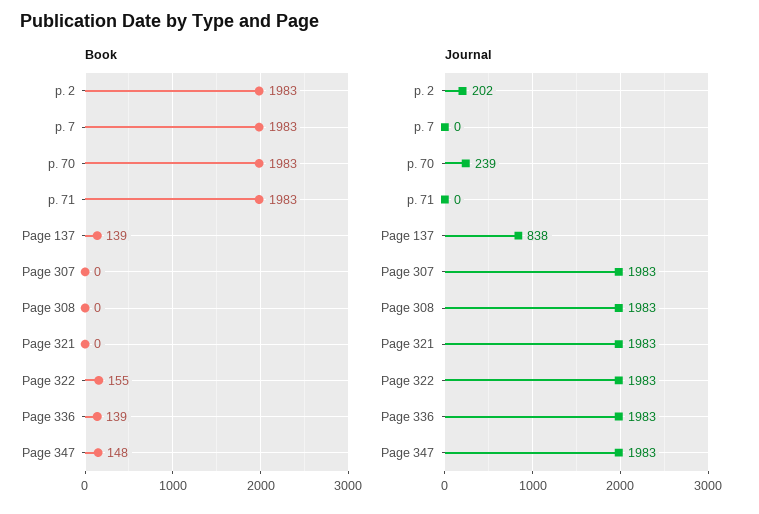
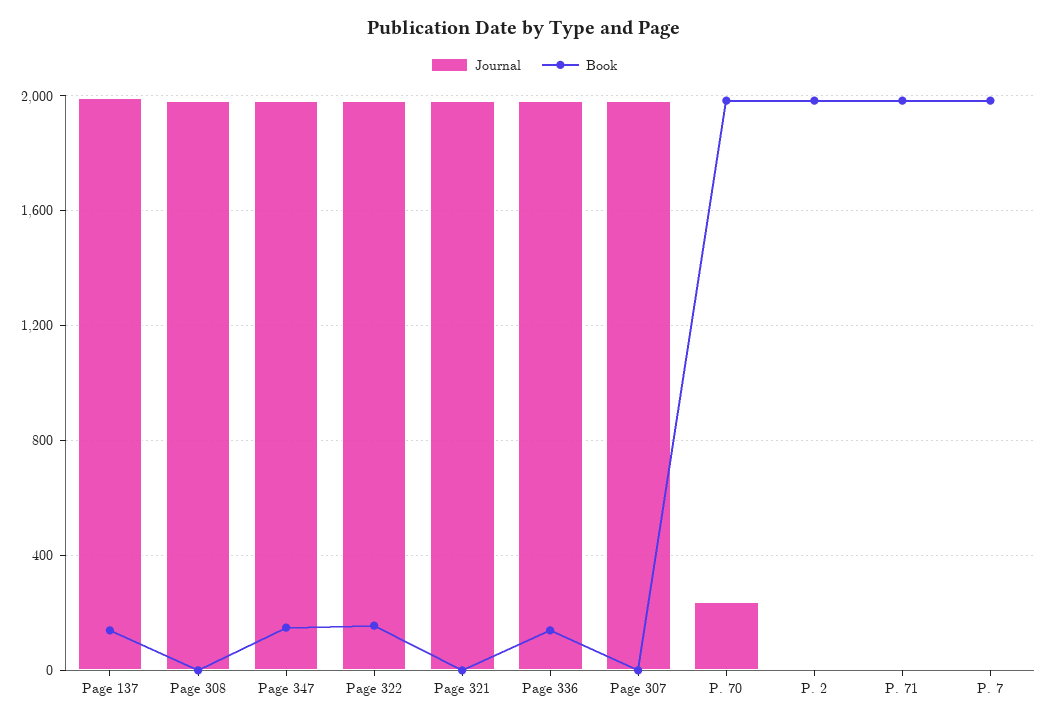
Journal, p. 2: 202 -> 0
Journal, Page 137: 838 -> 2000

